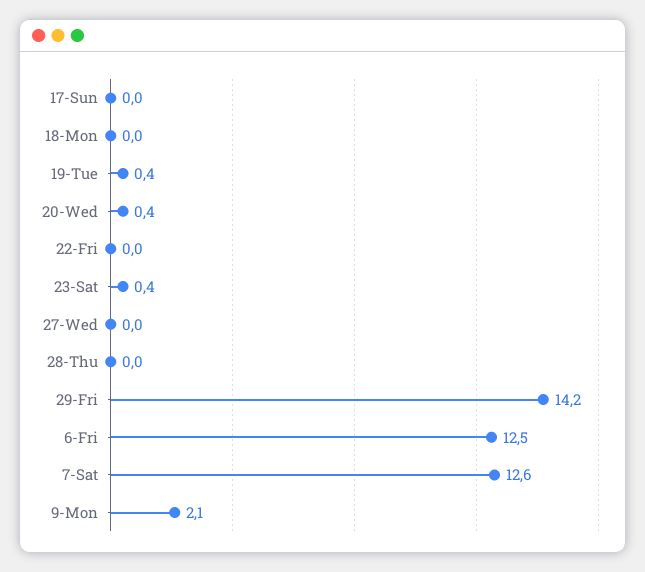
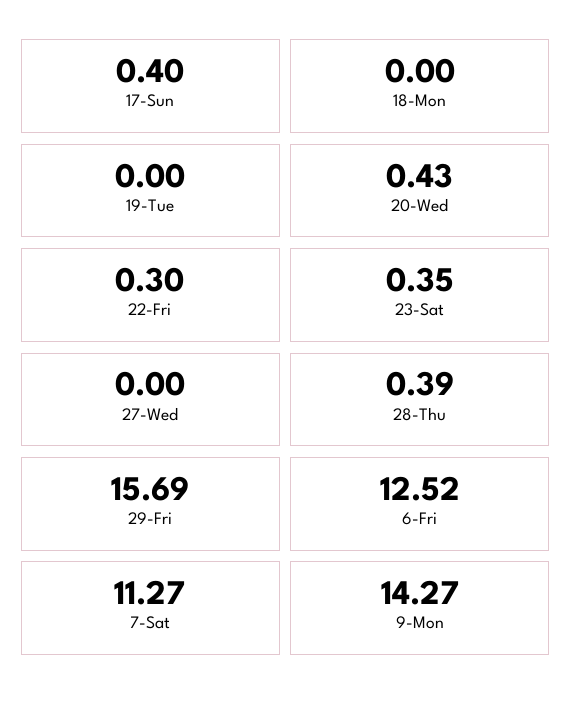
17-Sun: 0 -> 0.4
19-Tue: 0.4 -> 0
22-Fri: 0 -> 0.3
28-Thu: 0 -> 0.39
29-Fri: 14.2 -> 15.69
7-Sat: 12.6 -> 11.27
9-Mon: 2.1 -> 14.27

